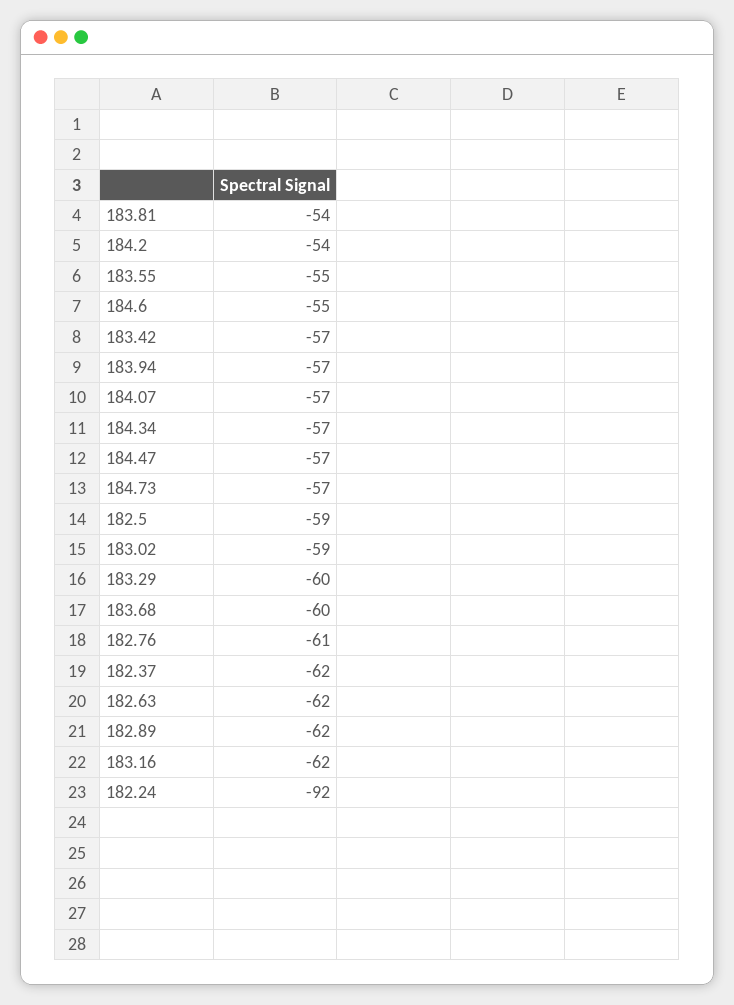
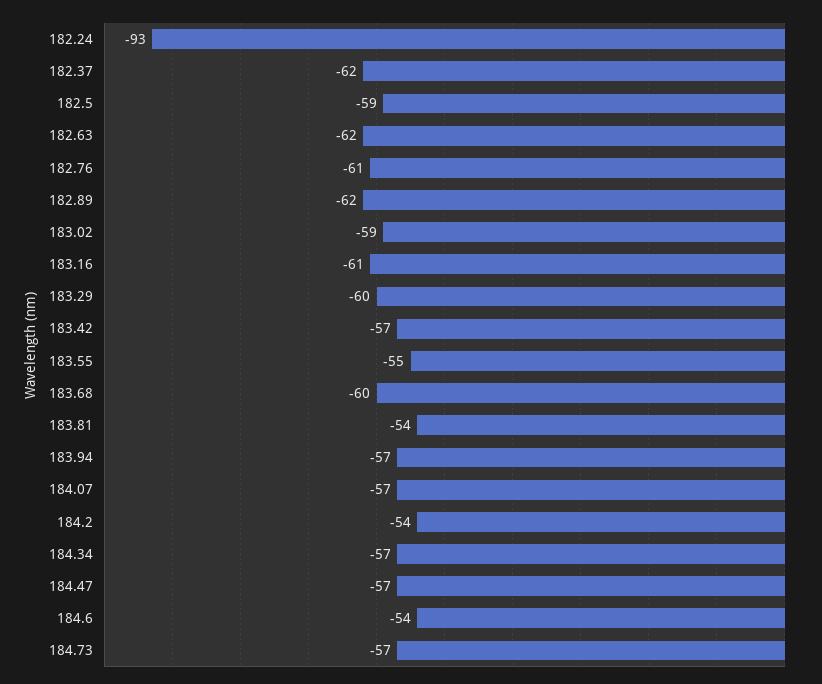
184.6: -55 -> -54
183.16: -62 -> -61
182.24: -92 -> -93

